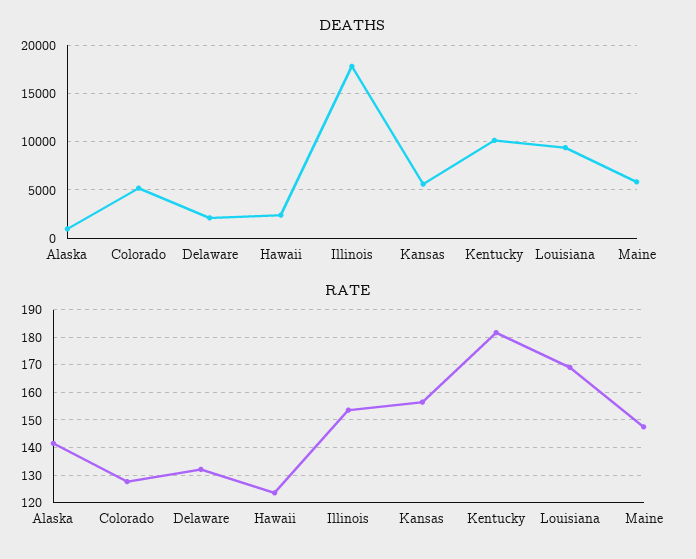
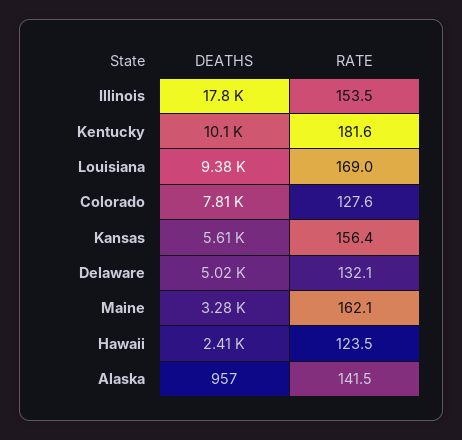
DEATHS, Colorado: 5000 -> 7810
DEATHS, Delaware: 2000 -> 5020
DEATHS, Maine: 6000 -> 3280
RATE, Maine: 147.5 -> 162.1

